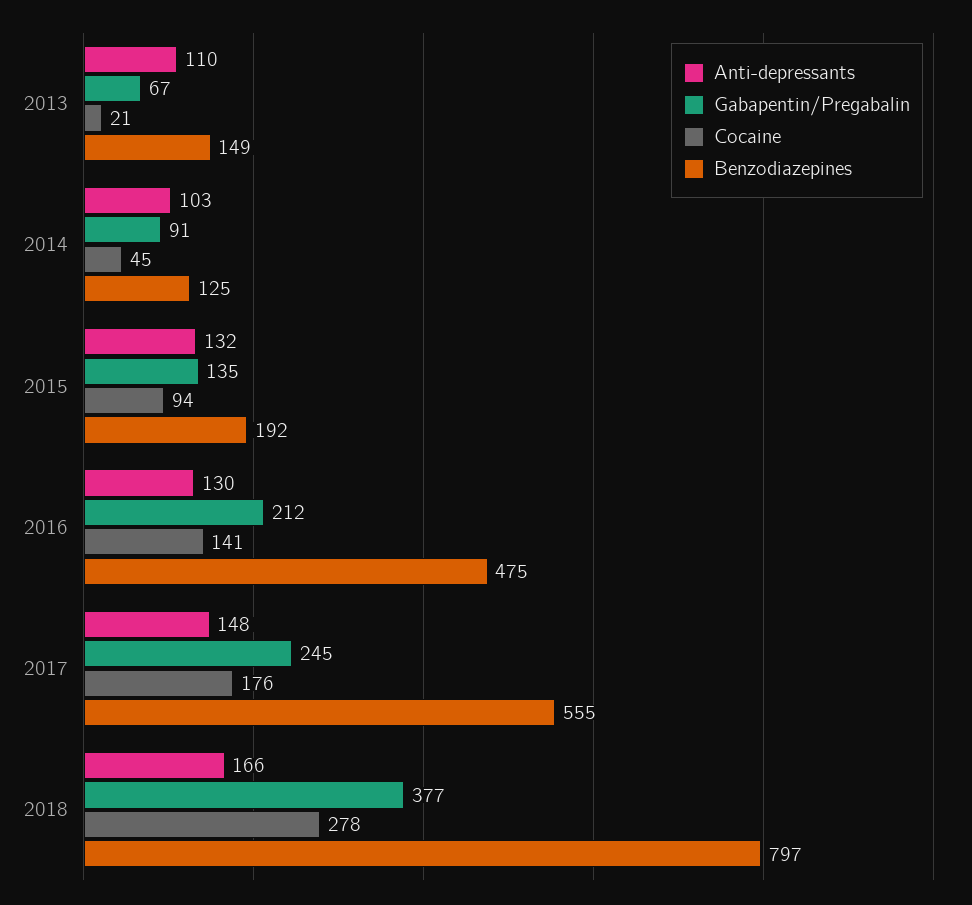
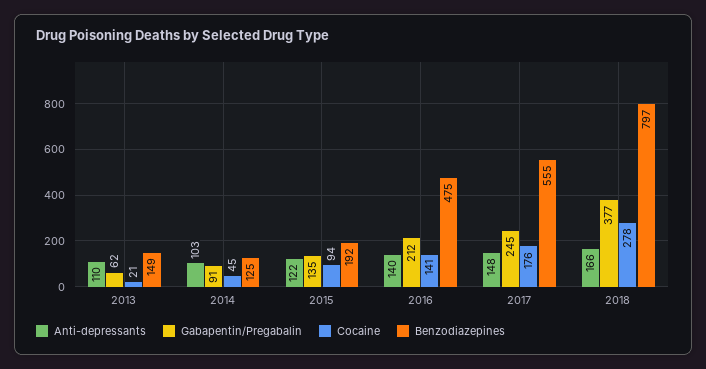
Gabapentin/Pregabalin, 2013: 67 -> 62
Anti-depressants, 2015: 132 -> 122
Anti-depressants, 2016: 130 -> 140

